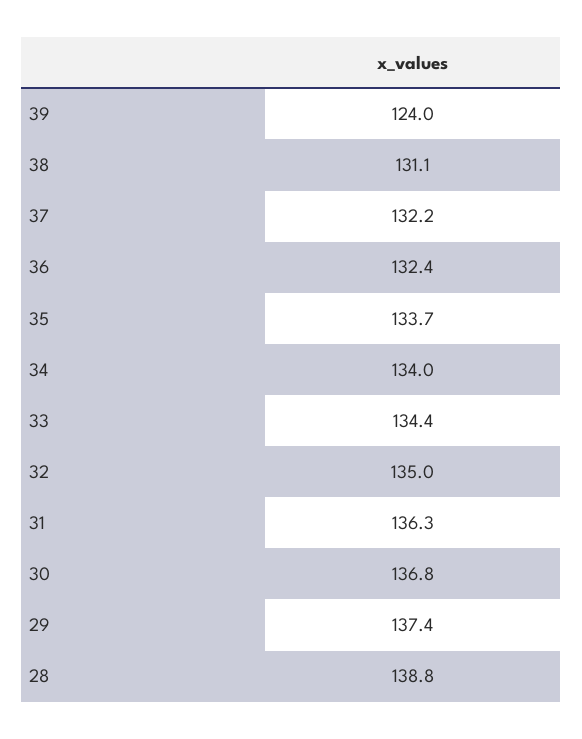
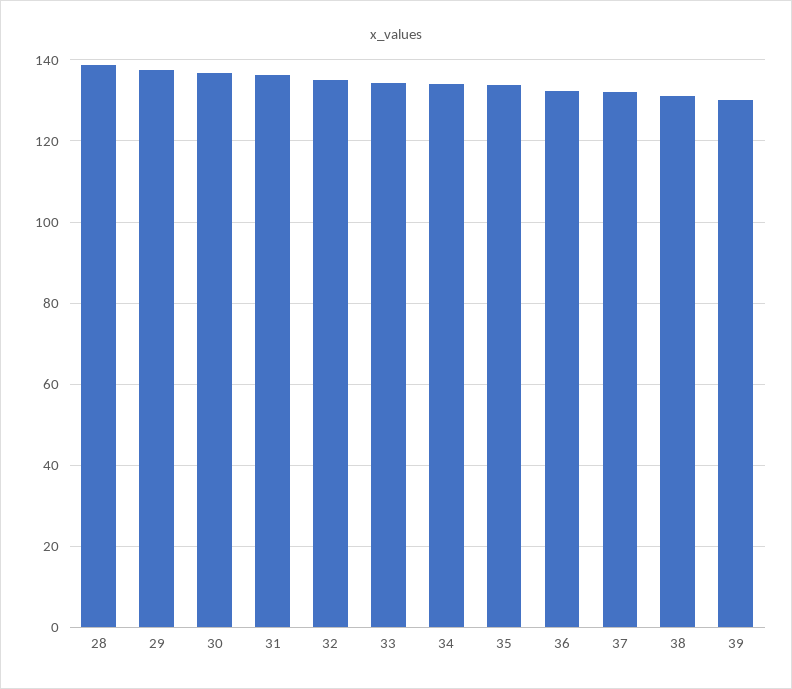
39: 124 -> 130

